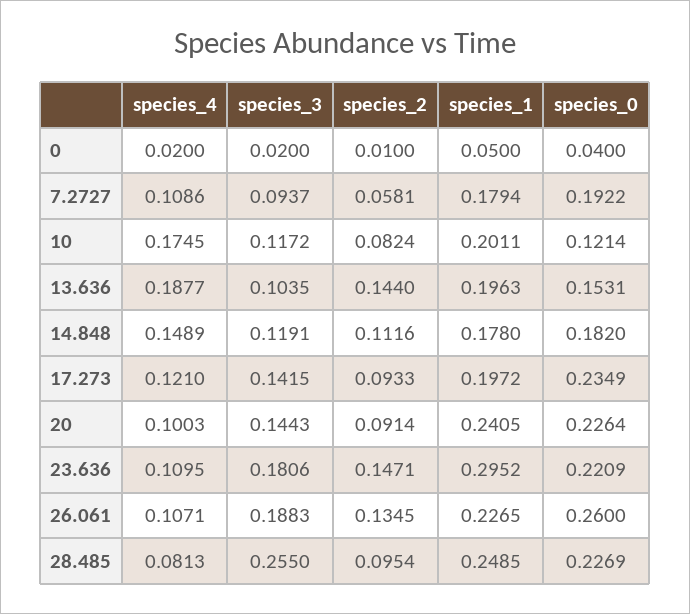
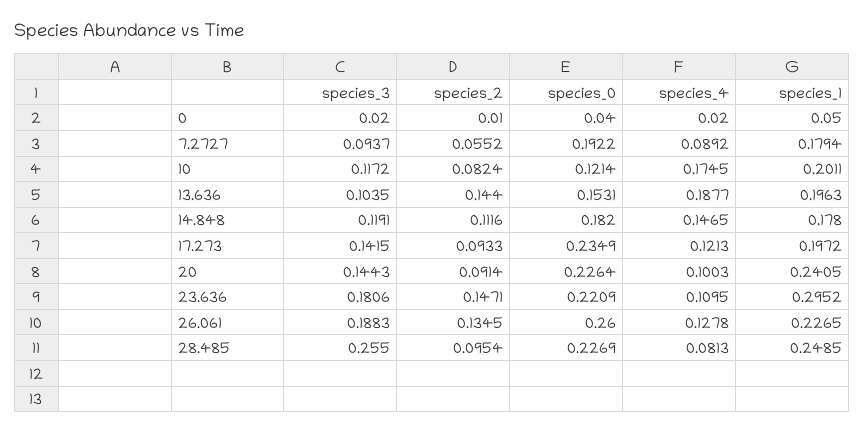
species_4, 7.2727: 0.1086 -> 0.0892
species_2, 7.2727: 0.0581 -> 0.0552
species_4, 14.848: 0.1489 -> 0.1465
species_4, 17.273: 0.121 -> 0.1213
species_4, 26.061: 0.1071 -> 0.1278

